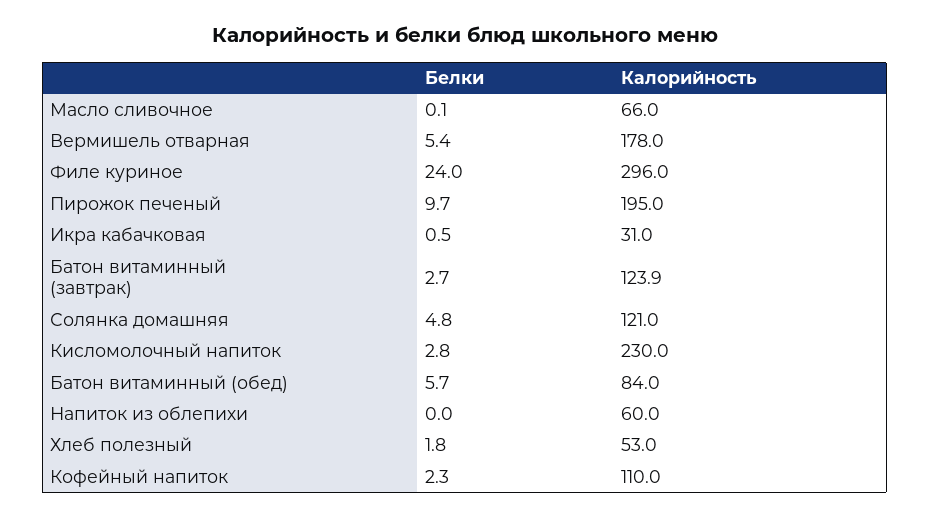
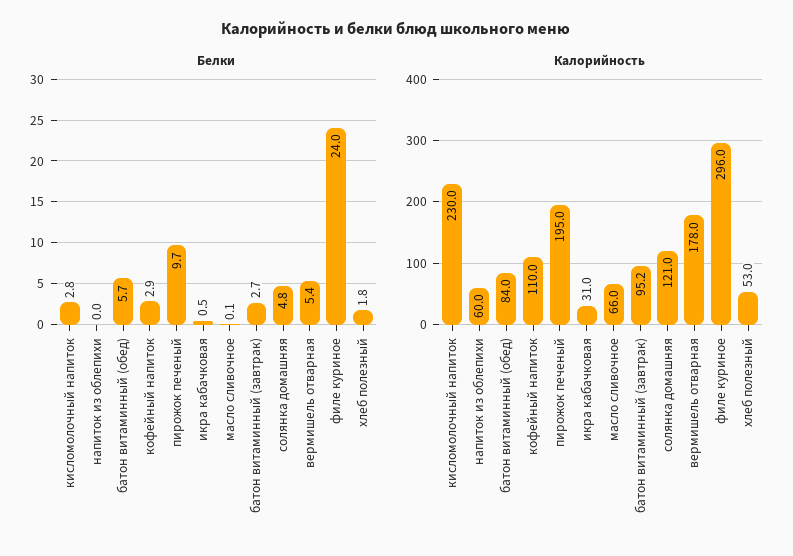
Калорийность, Батон витаминный (завтрак): 123.9 -> 95.2
Белки, Кофейный напиток: 2.3 -> 2.9

